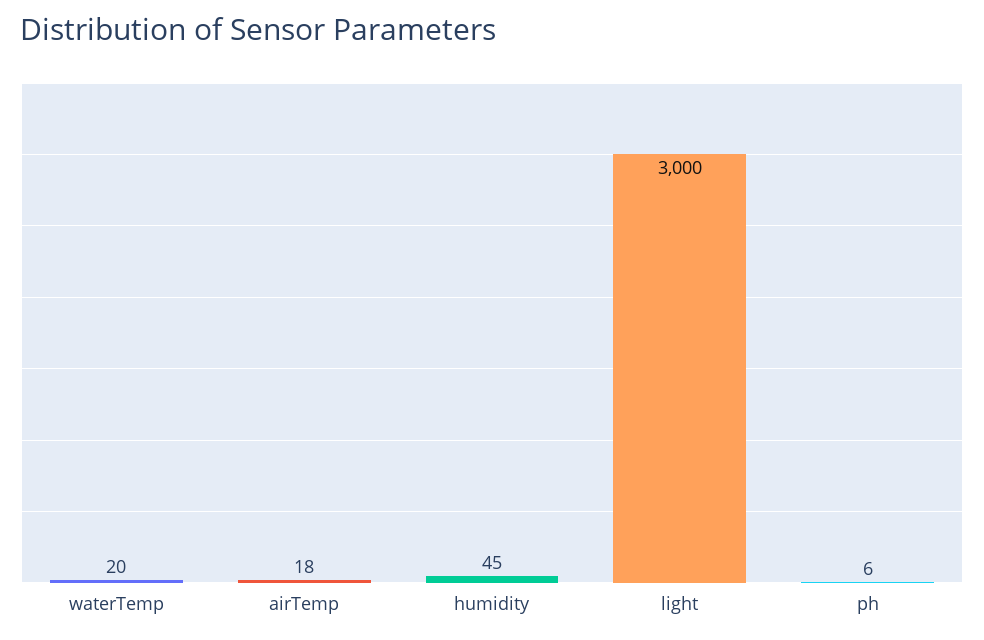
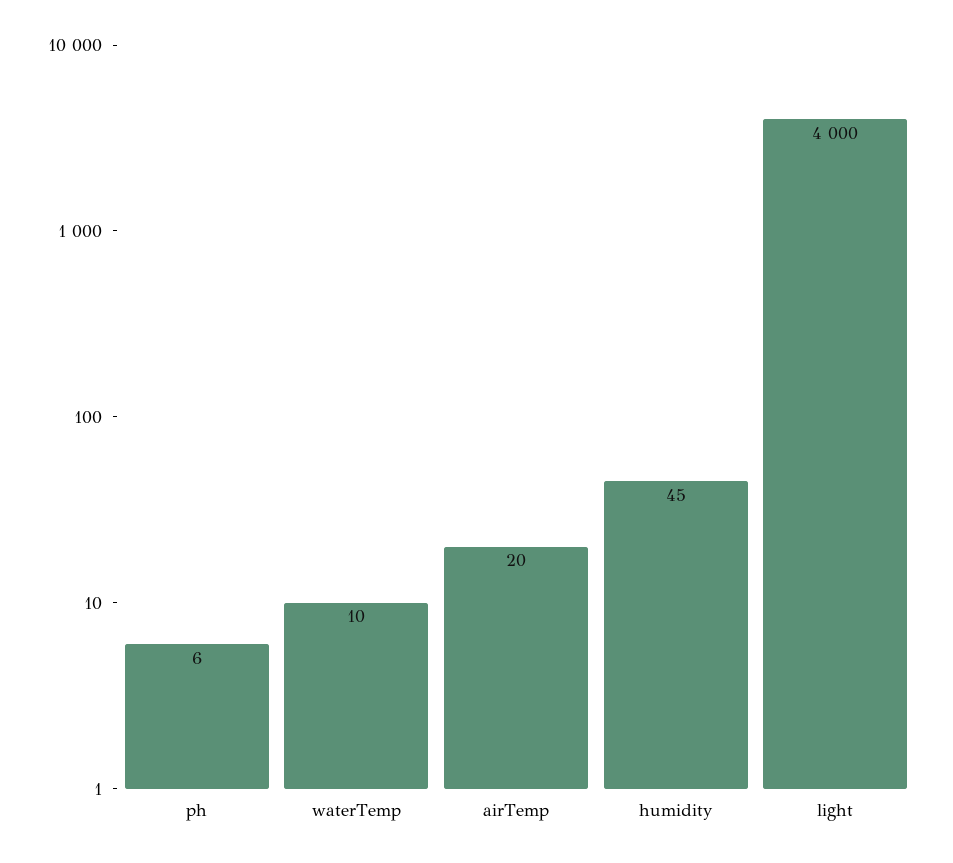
waterTemp: 20 -> 10
airTemp: 18 -> 20
light: 3000 -> 4000

